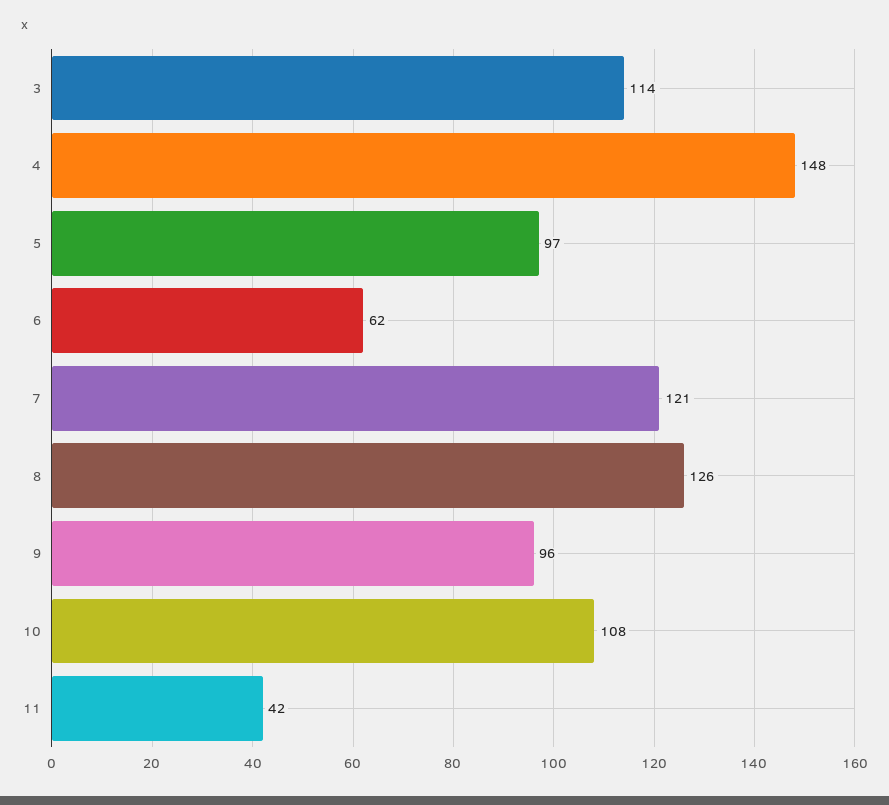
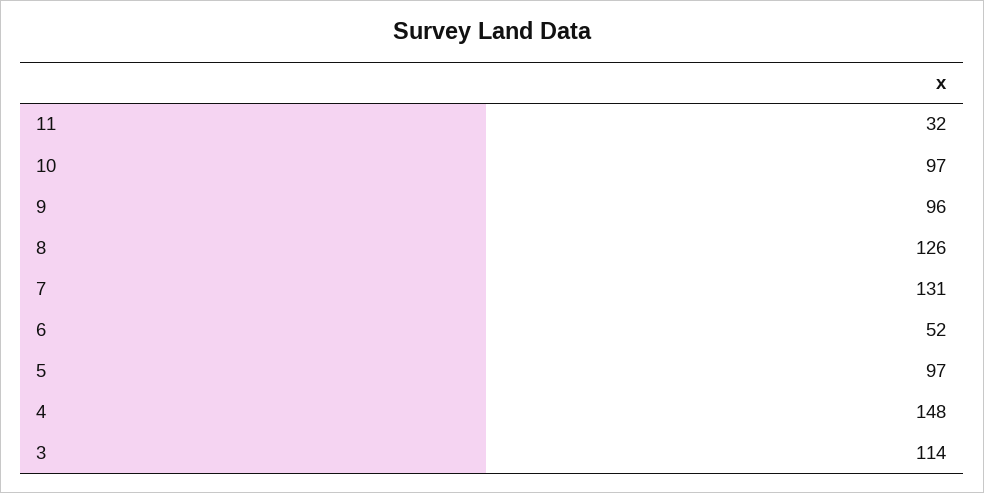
6: 62 -> 52
7: 121 -> 131
10: 108 -> 97
11: 42 -> 32

